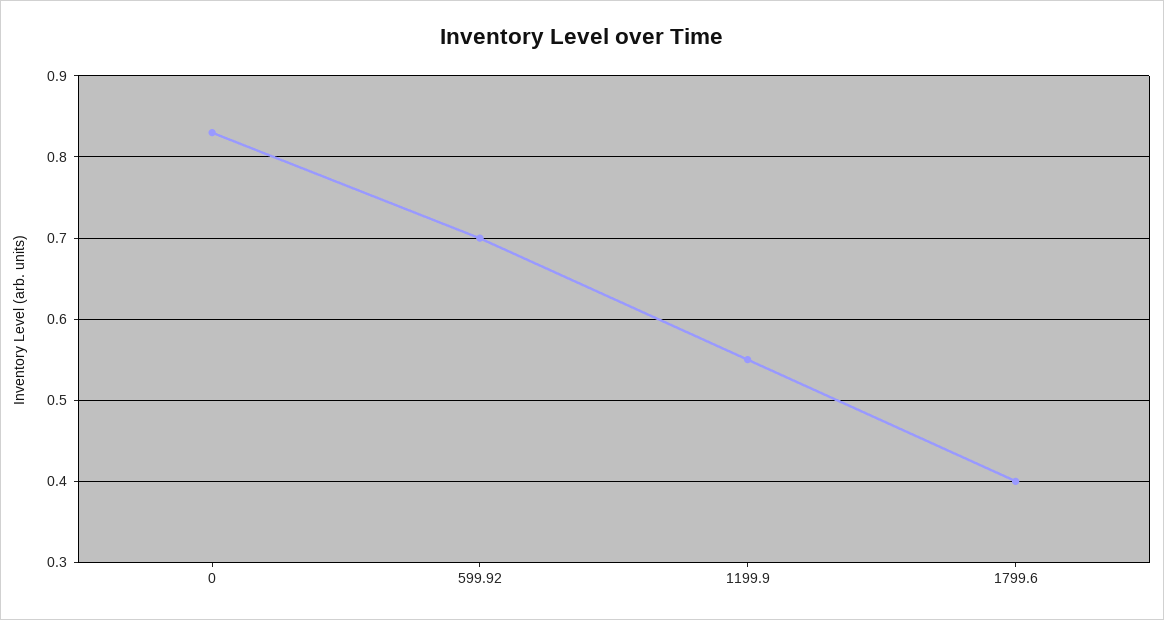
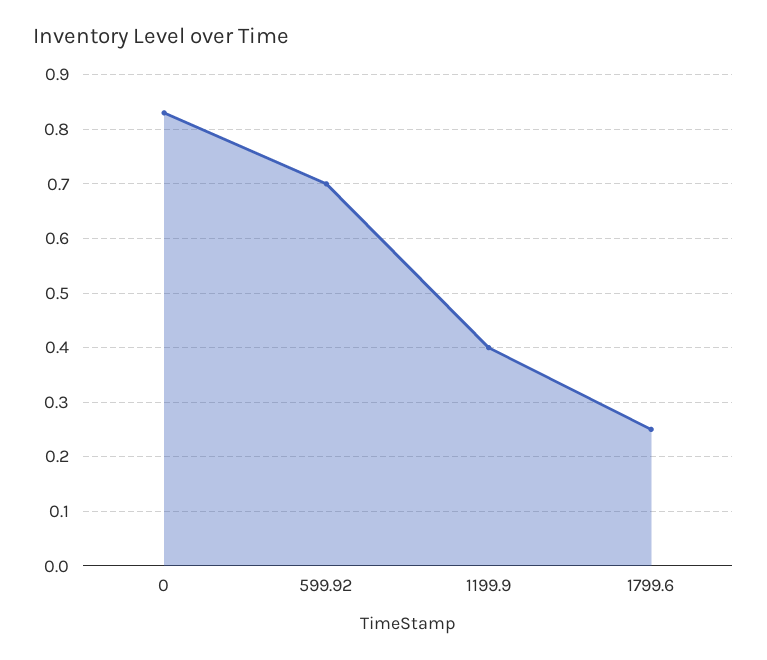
1199.9: 0.55 -> 0.4
1799.6: 0.4 -> 0.25

